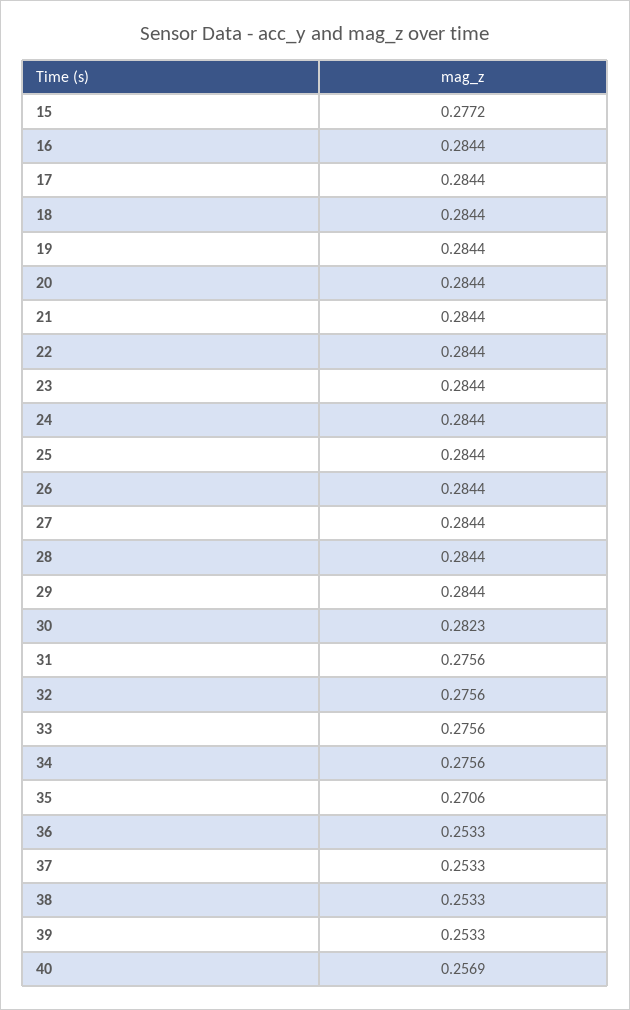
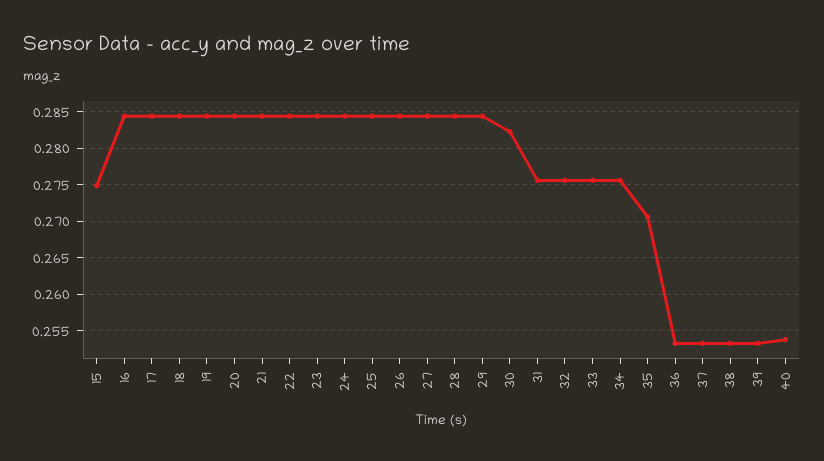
15: 0.2772 -> 0.275
40: 0.2569 -> 0.254

